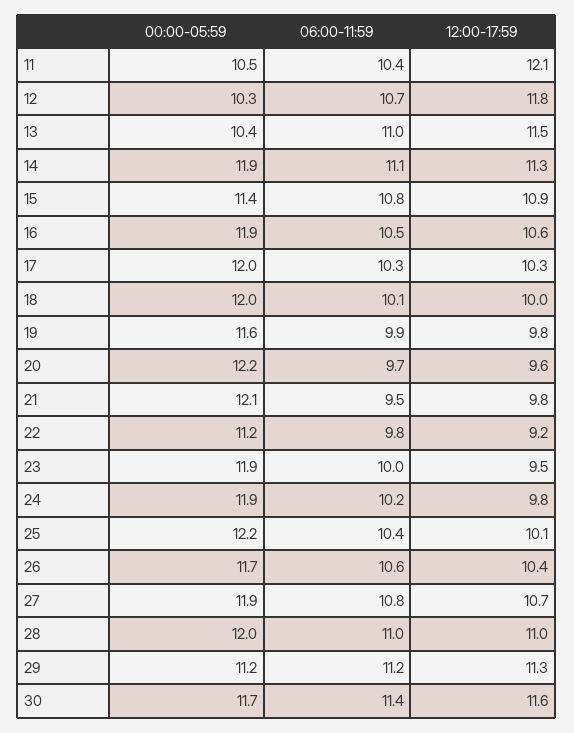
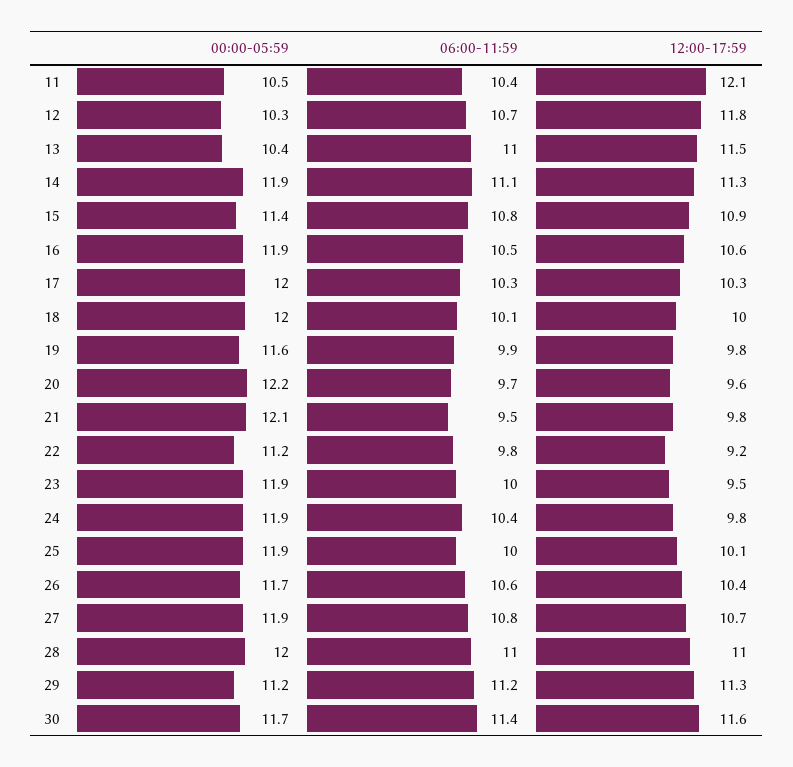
06:00-11:59, 24: 10.2 -> 10.4
00:00-05:59, 25: 12.2 -> 11.9
06:00-11:59, 25: 10.4 -> 10

